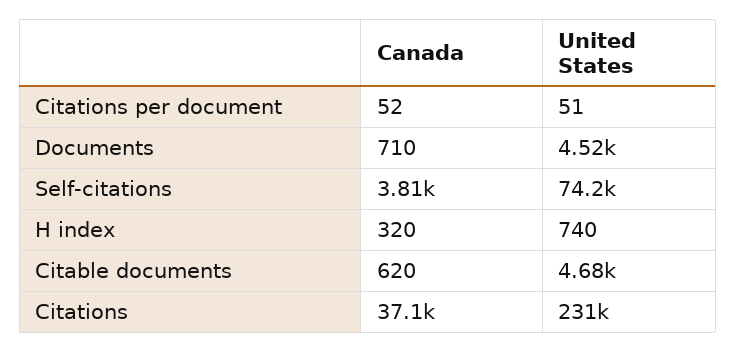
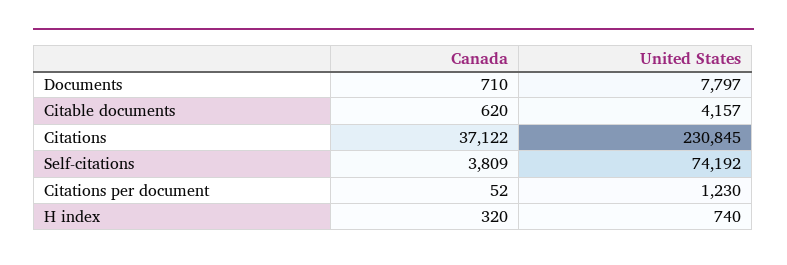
United States, Citations per document: 51 -> 1230
United States, Documents: 4520 -> 7797
United States, Citable documents: 4680 -> 4157

